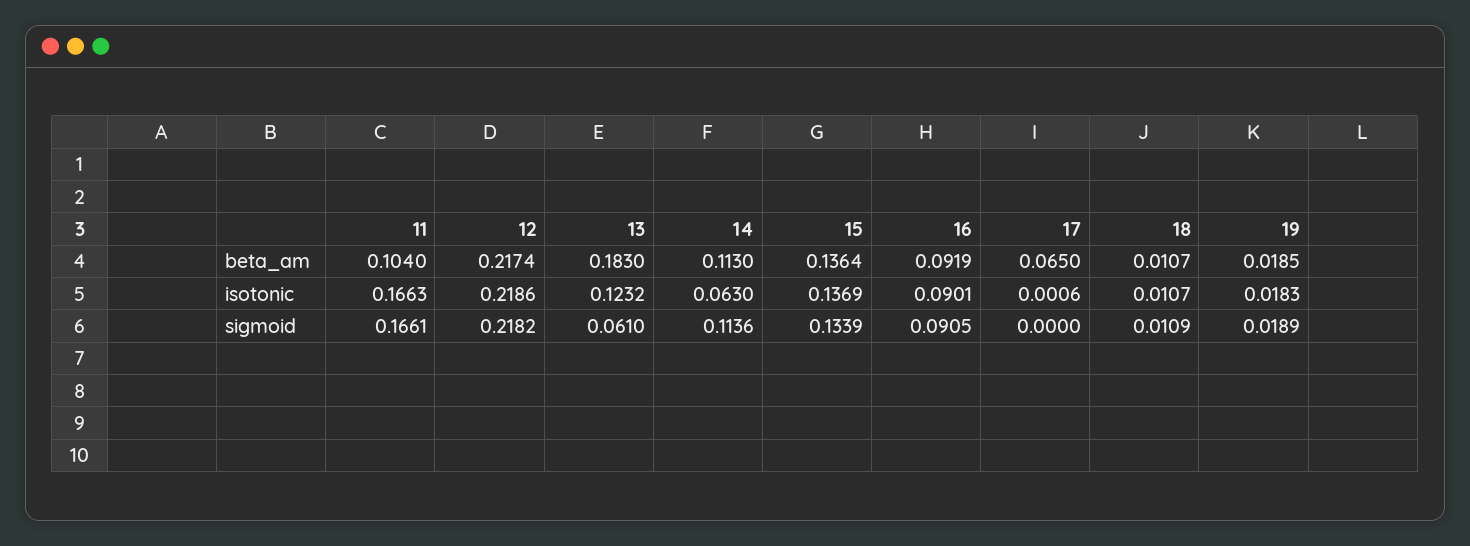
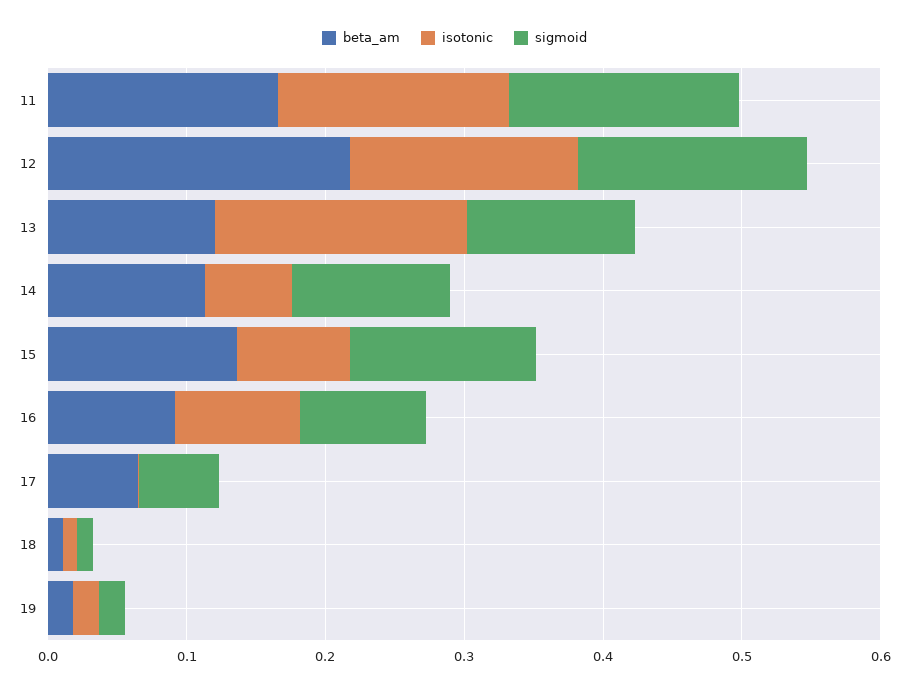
beta_am, 11: 0.104 -> 0.16
beta_am, 13: 0.183 -> 0.12
isotonic, 12: 0.2186 -> 0.16
isotonic, 13: 0.1232 -> 0.18
isotonic, 15: 0.1369 -> 0.08
sigmoid, 12: 0.2182 -> 0.16
sigmoid, 13: 0.061 -> 0.12
sigmoid, 17: 0 -> 0.06

